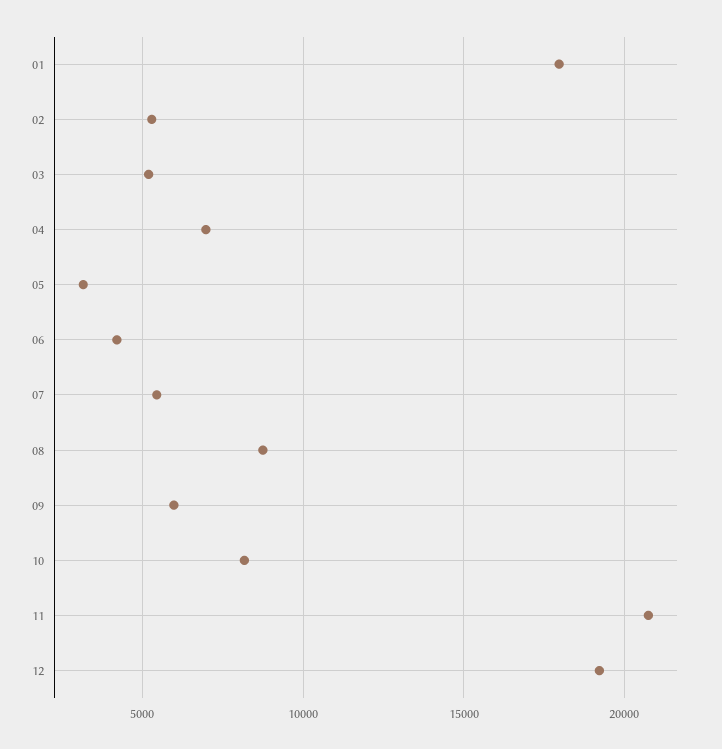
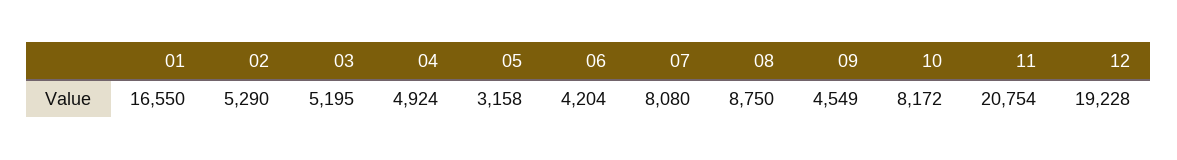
01: 18000 -> 16550
04: 7000 -> 4924
07: 5500 -> 8080
09: 6000 -> 4549

